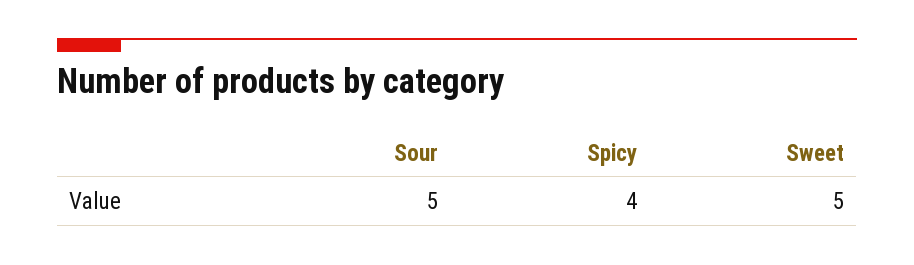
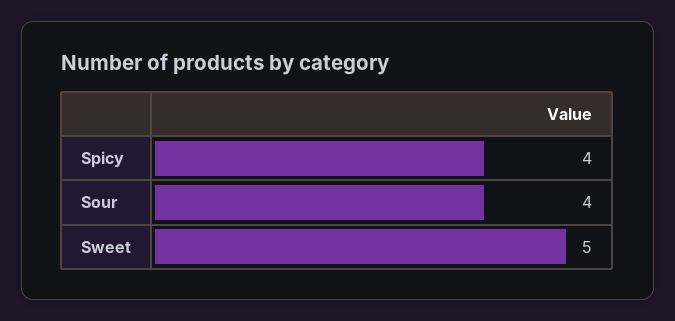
Sour: 5 -> 4

